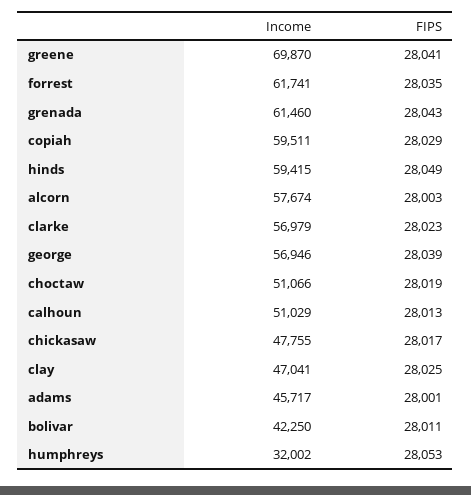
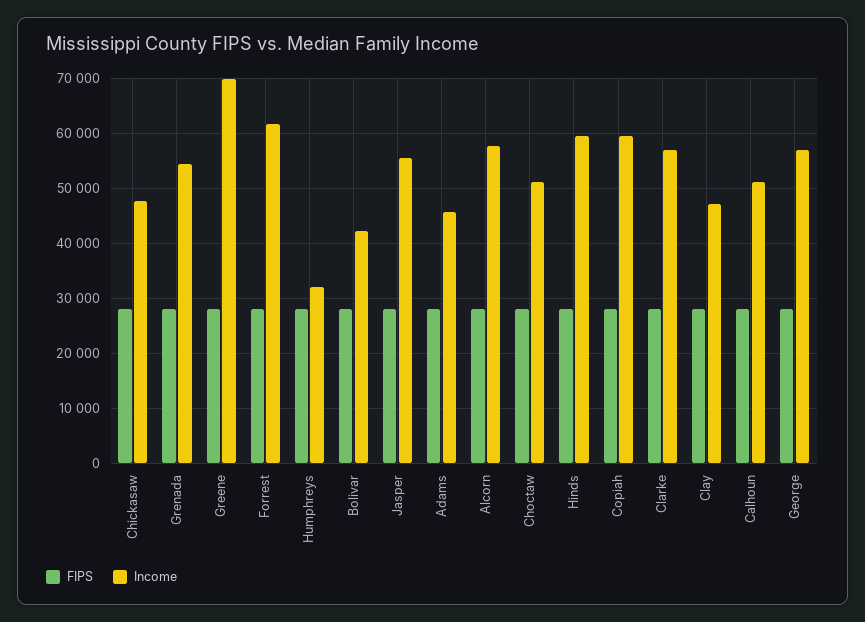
Income, grenada: 61460 -> 54000
FIPS, Jasper: none -> 28000
Income, Jasper: none -> 56000

